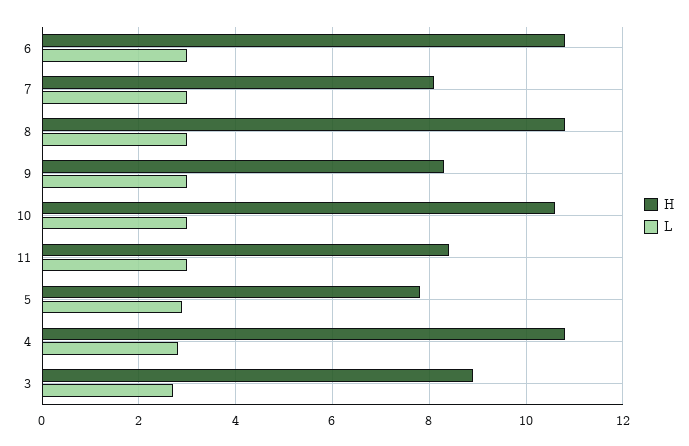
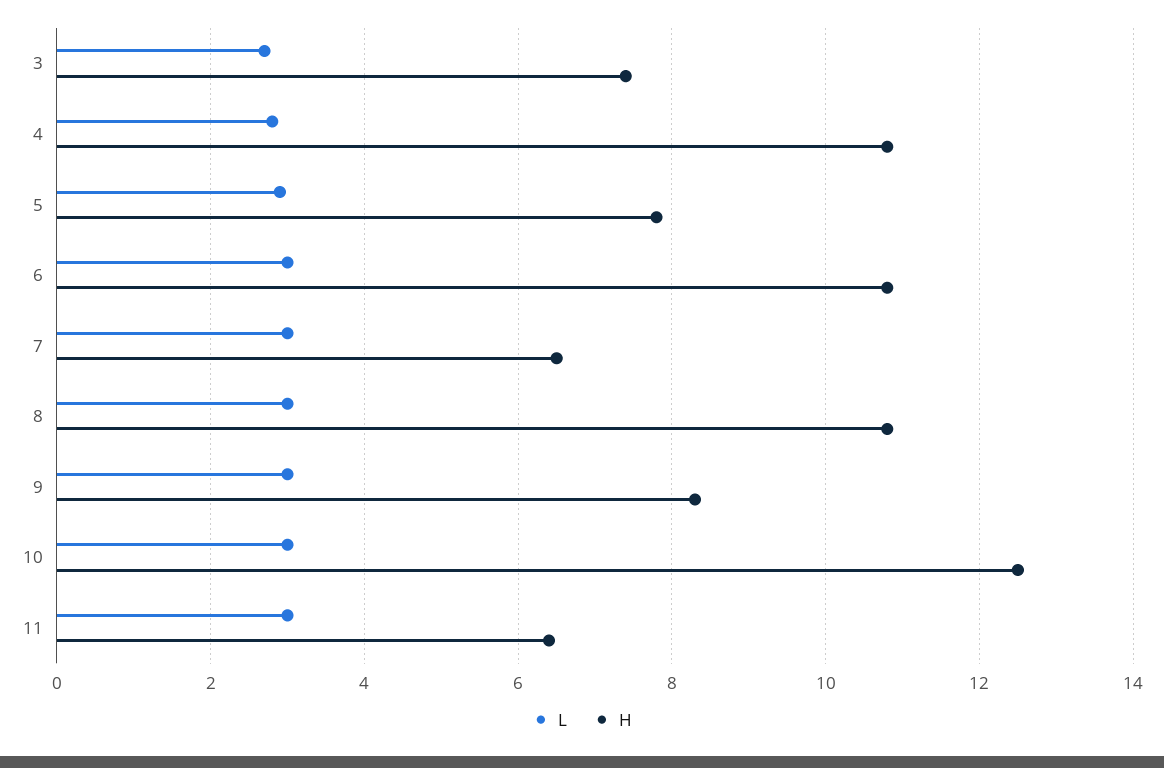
H, 7: 8 -> 6.5
H, 10: 10.5 -> 12.5
H, 11: 8.5 -> 6.5
H, 3: 9 -> 7.5

